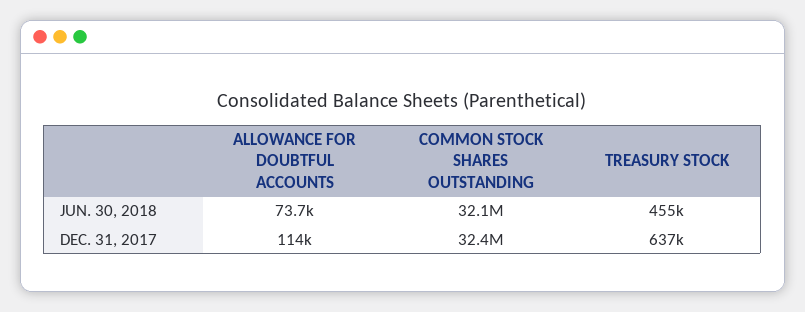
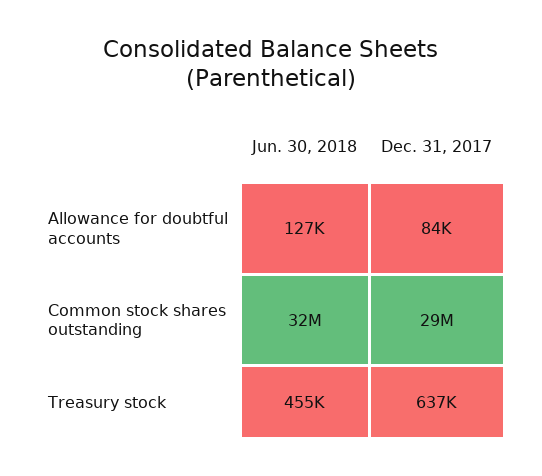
ALLOWANCE FOR DOUBTFUL ACCOUNTS, JUN. 30, 2018: 73700 -> 127000
ALLOWANCE FOR DOUBTFUL ACCOUNTS, DEC. 31, 2017: 114000 -> 84000
COMMON STOCK SHARES OUTSTANDING, DEC. 31, 2017: 32400000 -> 29000000

